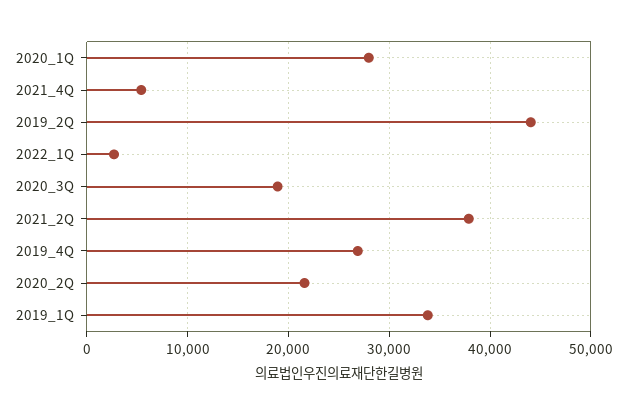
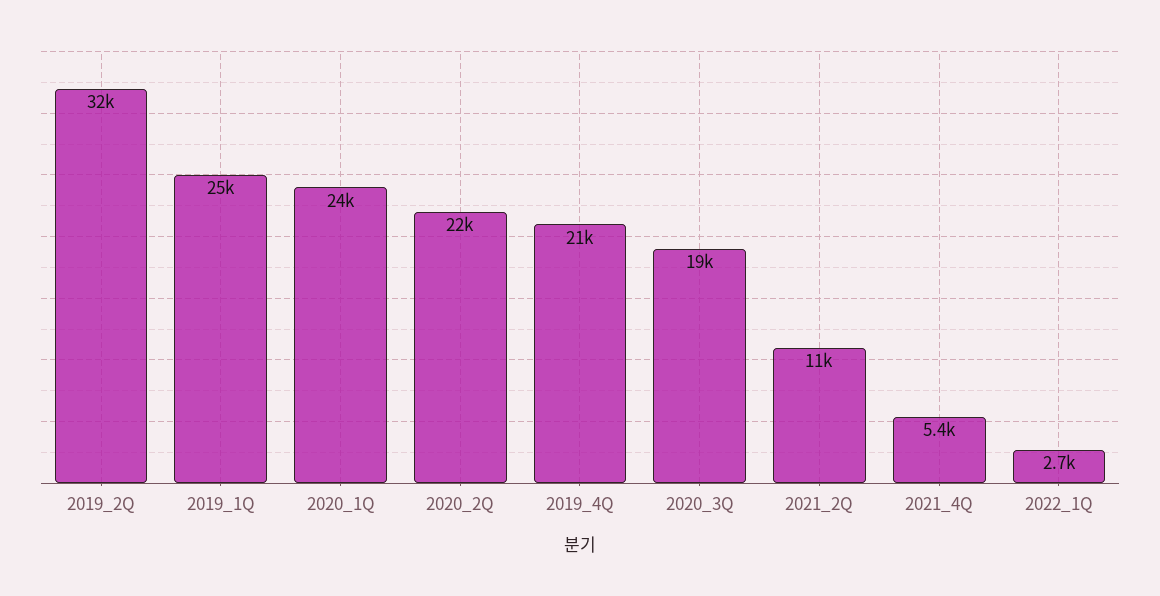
2020_1Q: 28000 -> 24000
2019_2Q: 44000 -> 32000
2021_2Q: 38000 -> 11000
2019_4Q: 27000 -> 21000
2019_1Q: 34000 -> 25000

